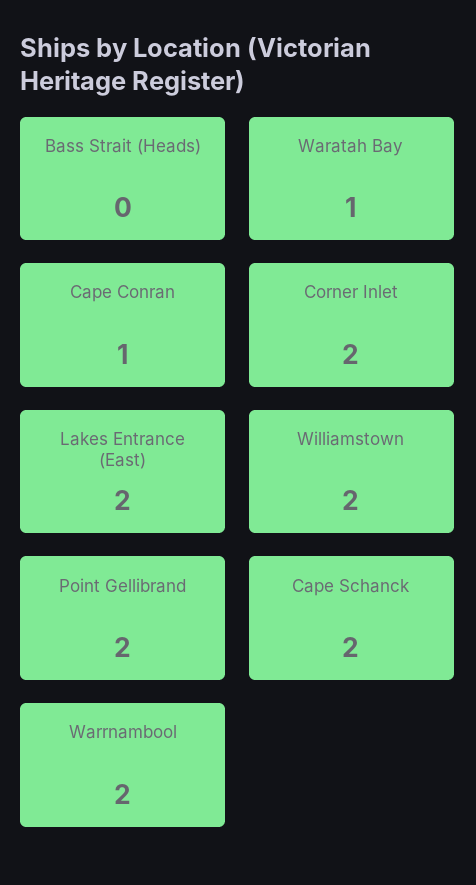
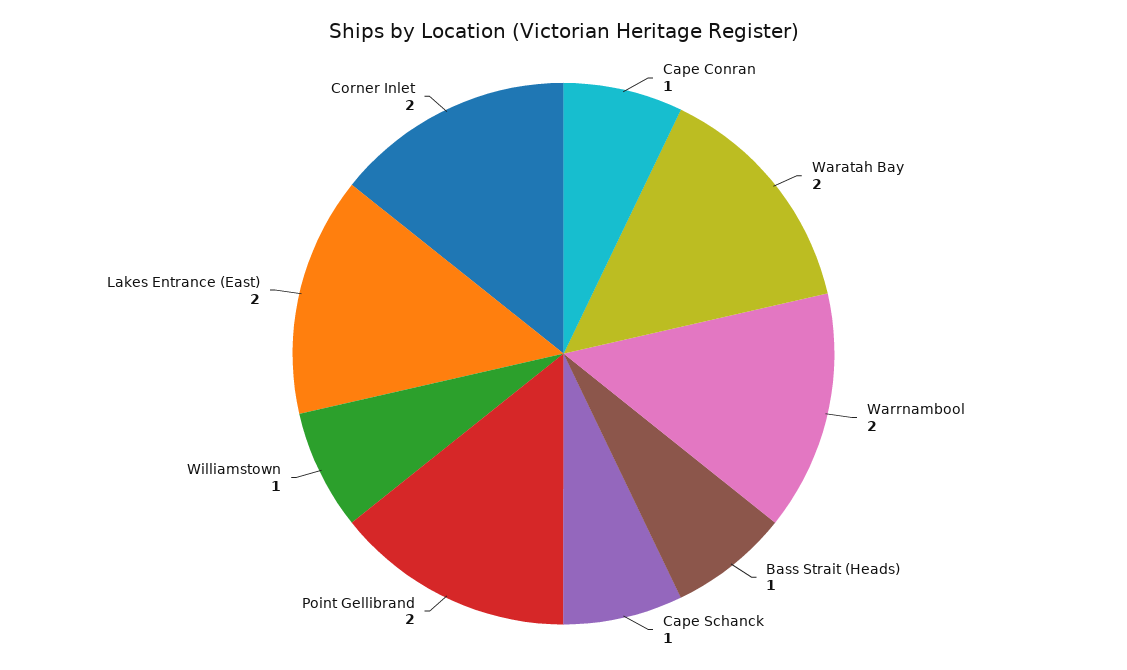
Bass Strait (Heads): 0 -> 1
Waratah Bay: 1 -> 2
Williamstown: 2 -> 1
Cape Schanck: 2 -> 1

